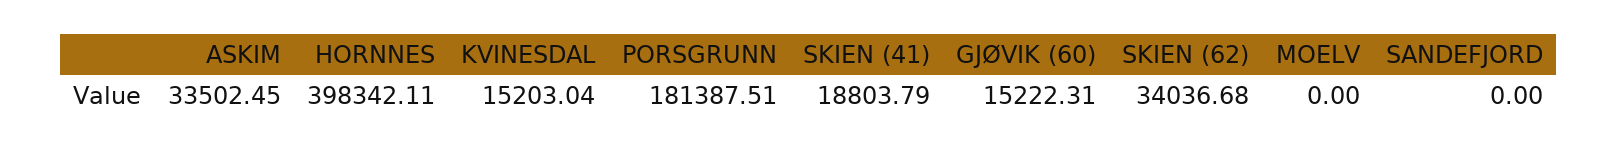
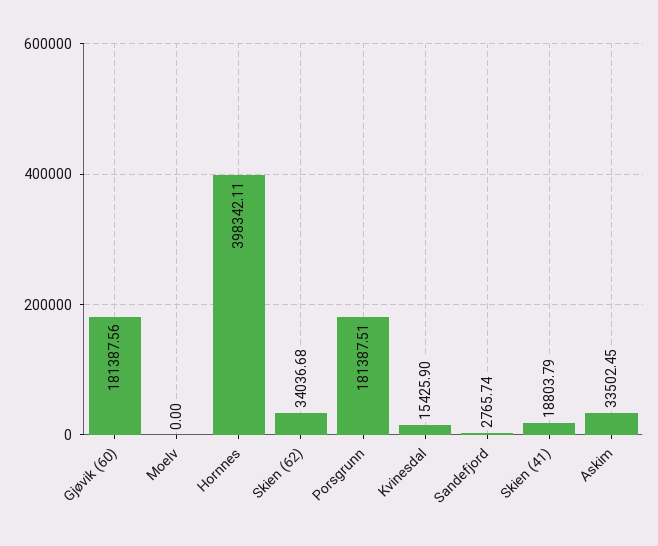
KVINESDAL: 15203.04 -> 15425.9
GJØVIK (60): 15222.31 -> 181387.56
SANDEFJORD: 0 -> 2765.74

